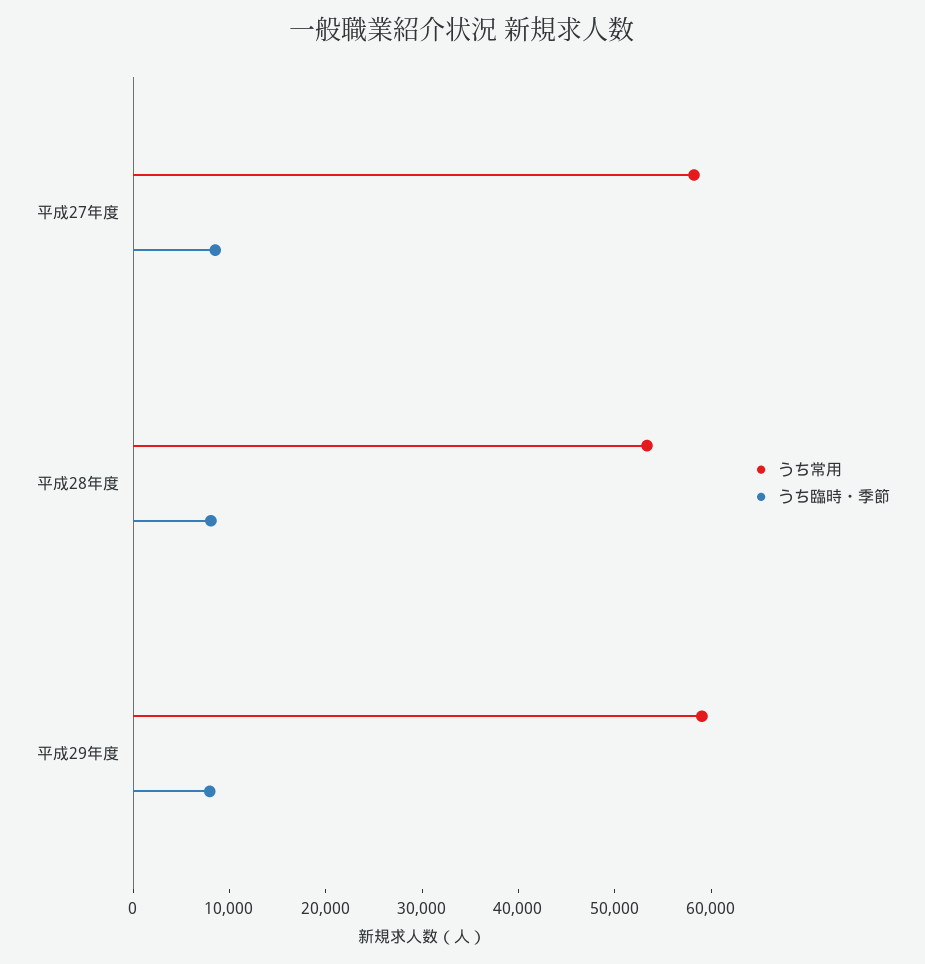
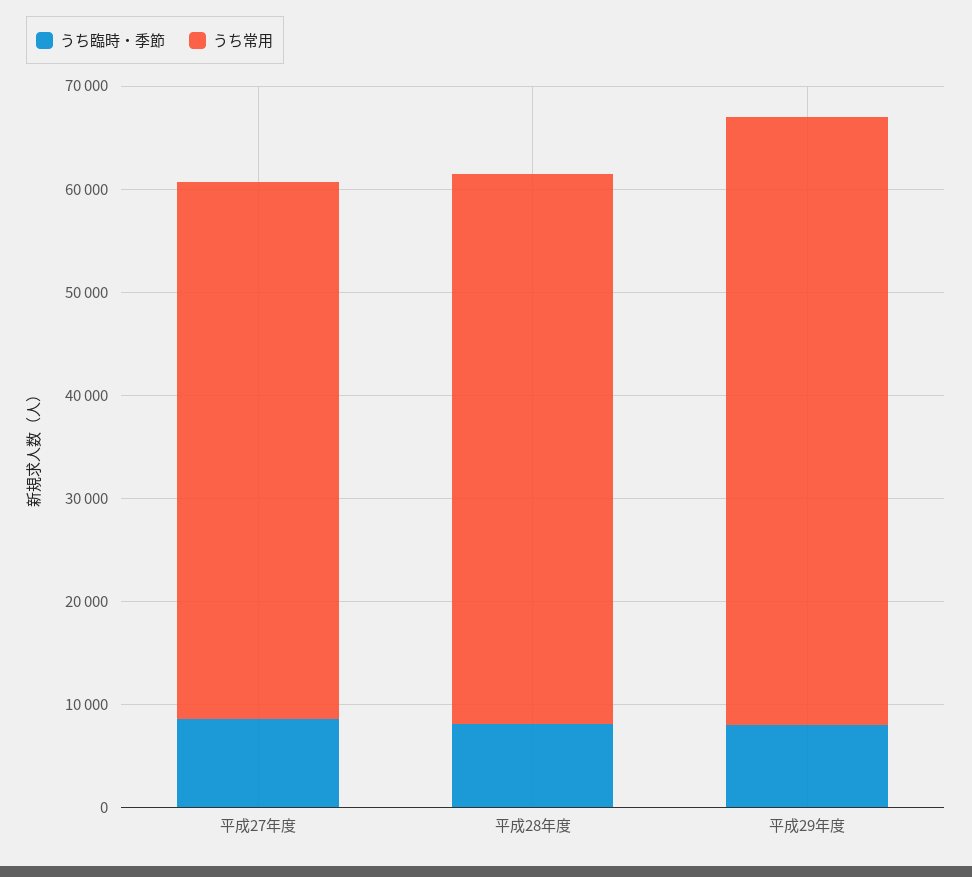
うち常用, 平成27年度: 58000 -> 52000

